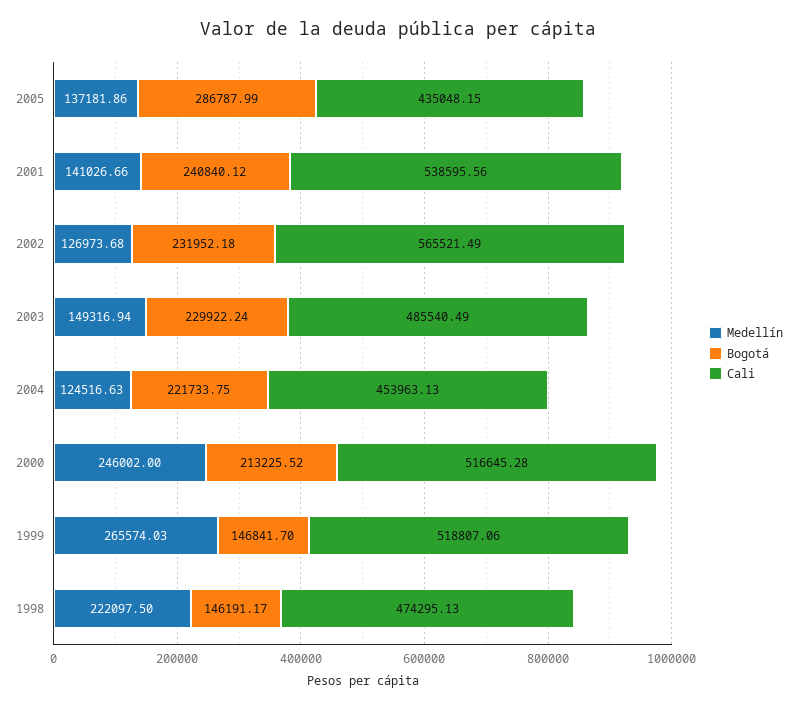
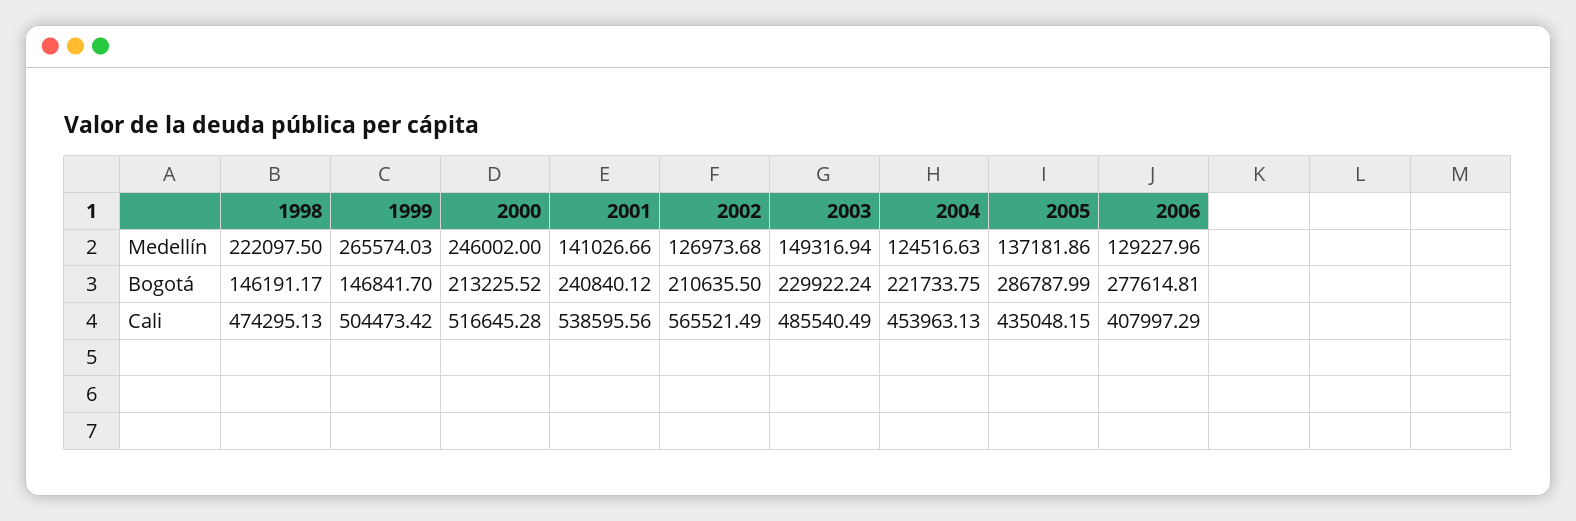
Bogotá, 2002: 231952.18 -> 210635.5
Cali, 1999: 518807.06 -> 504473.42
Medellín, 2006: none -> 129227.96
Bogotá, 2006: none -> 277614.81
Cali, 2006: none -> 407997.29

